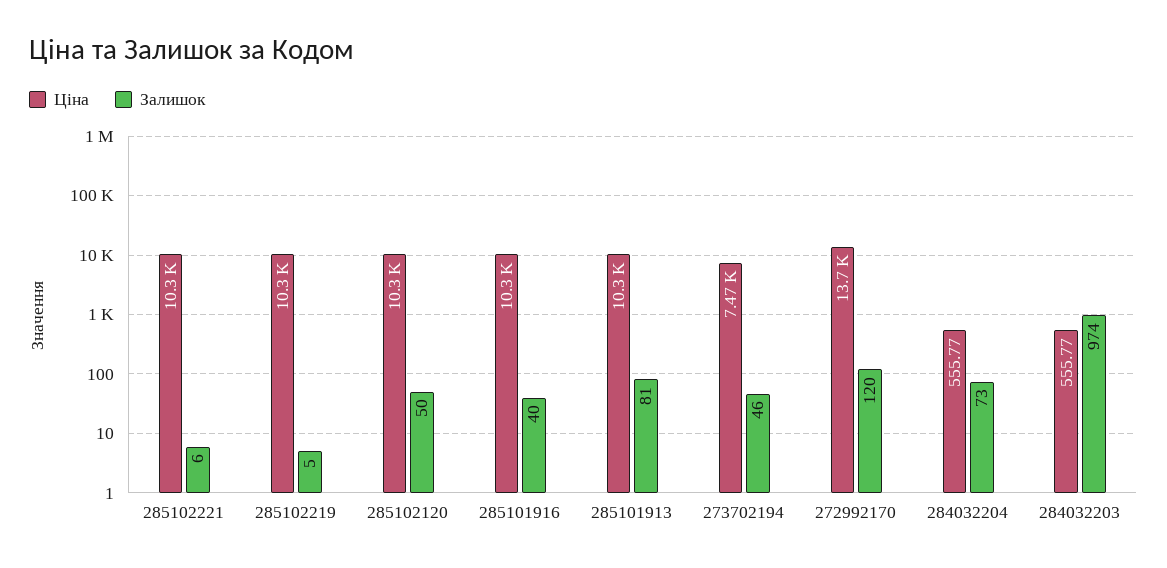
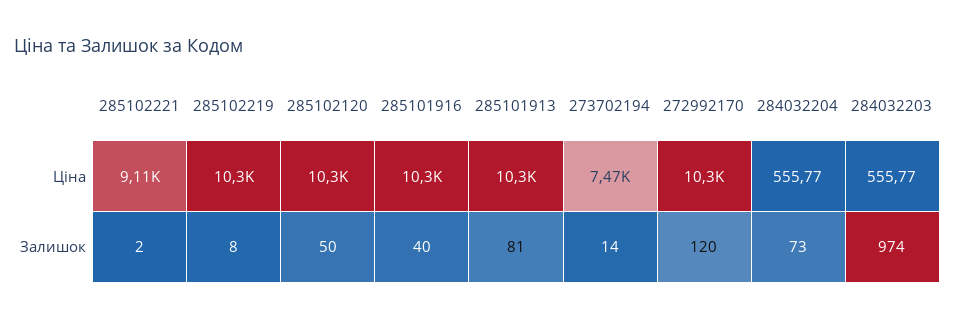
Ціна, 285102221: 10300 -> 9110
Залишок, 285102221: 6 -> 2
Залишок, 285102219: 5 -> 8
Залишок, 273702194: 46 -> 14
Ціна, 272992170: 13700 -> 10300

